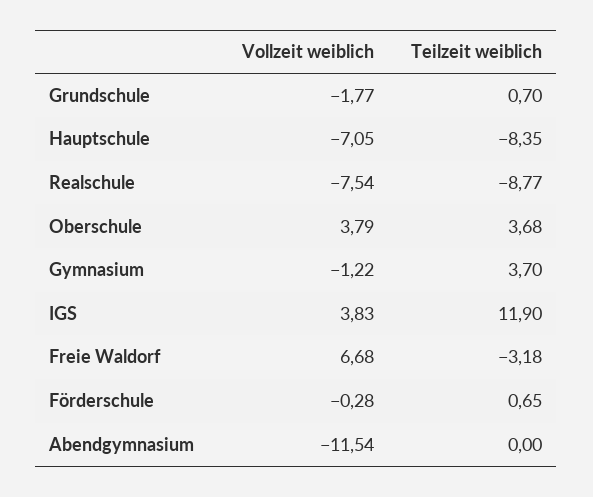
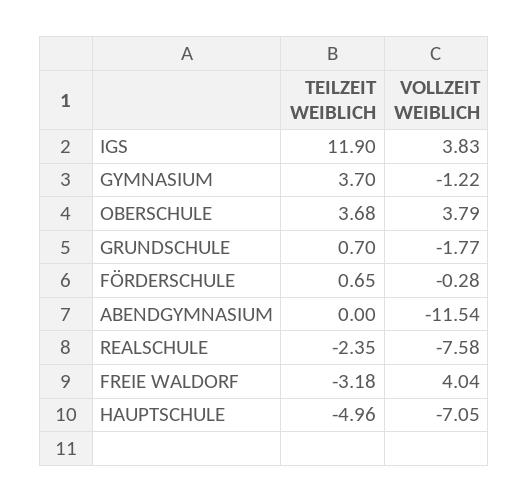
Teilzeit weiblich, Hauptschule: -8.35 -> -4.96
Vollzeit weiblich, Realschule: -7.54 -> -7.58
Teilzeit weiblich, Realschule: -8.77 -> -2.35
Vollzeit weiblich, Freie Waldorf: 6.68 -> 4.04

